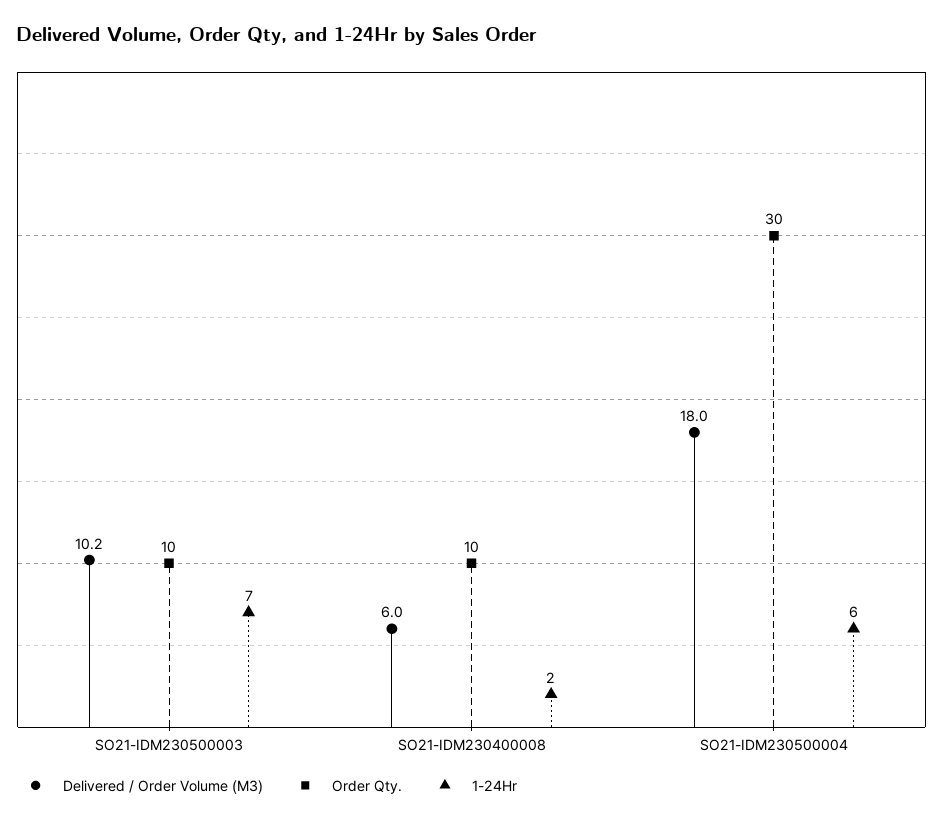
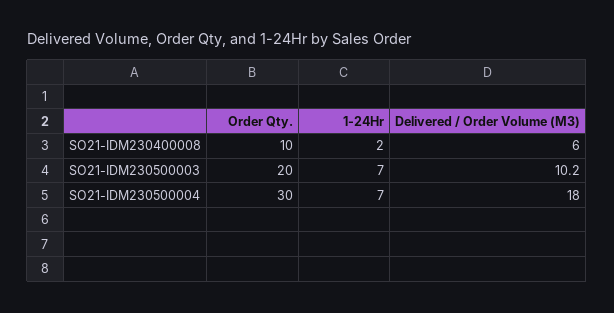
Order Qty., SO21-IDM230500003: 10 -> 20
1-24Hr, SO21-IDM230500004: 6 -> 7

